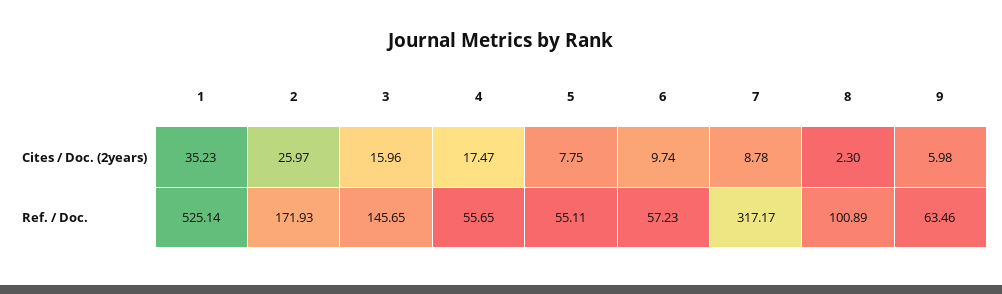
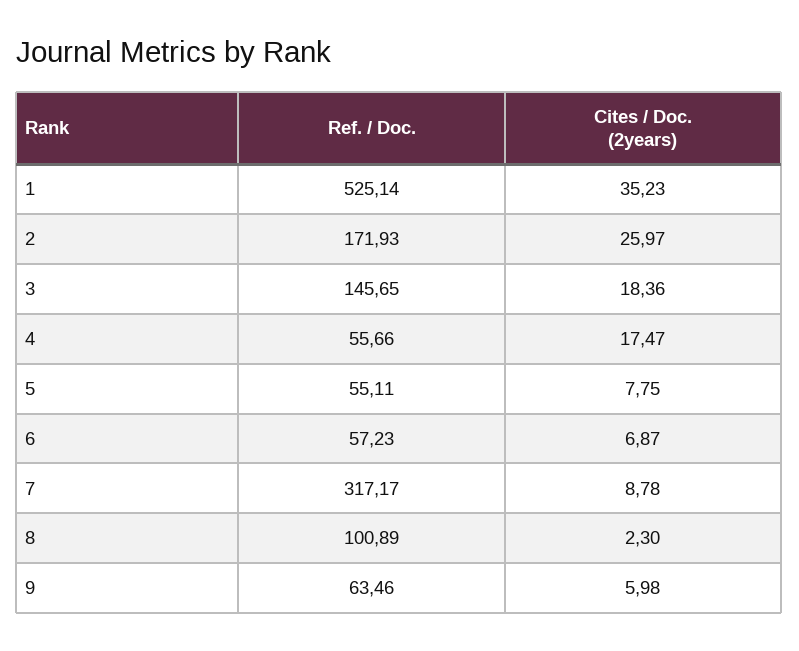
3, Cites / Doc. (2years): 15.96 -> 18.36
6, Cites / Doc. (2years): 9.74 -> 6.87
4, Ref. / Doc.: 55.65 -> 55.66

